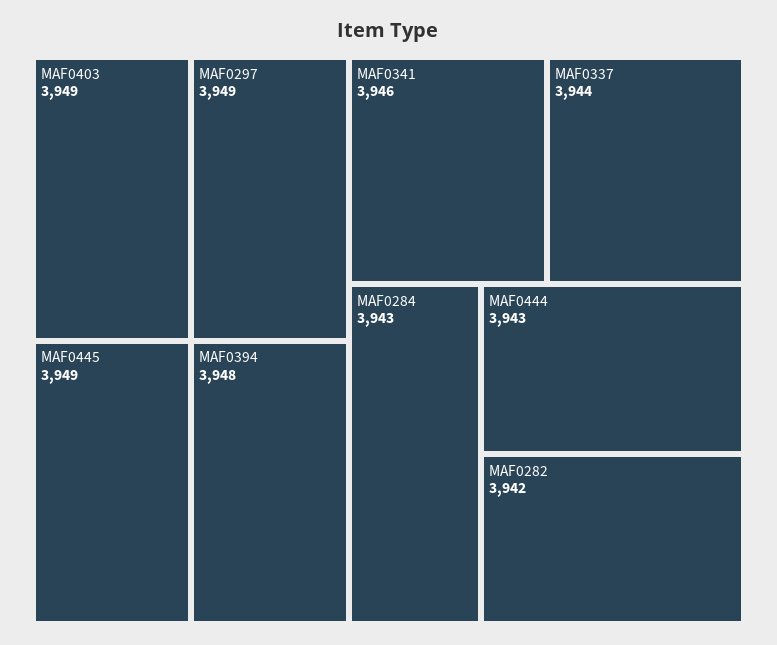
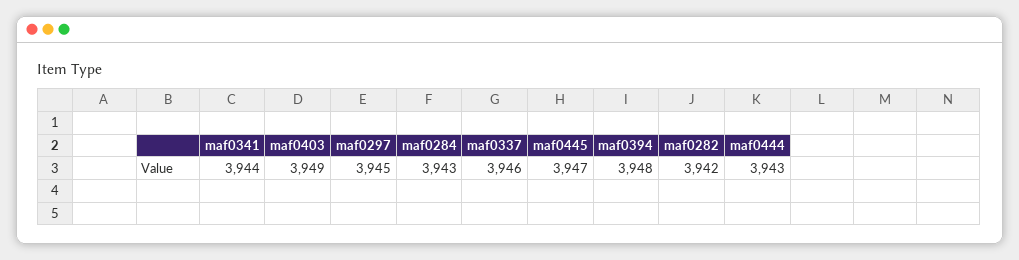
MAF0297: 3949 -> 3945
MAF0445: 3949 -> 3947
MAF0341: 3946 -> 3944
MAF0337: 3944 -> 3946

